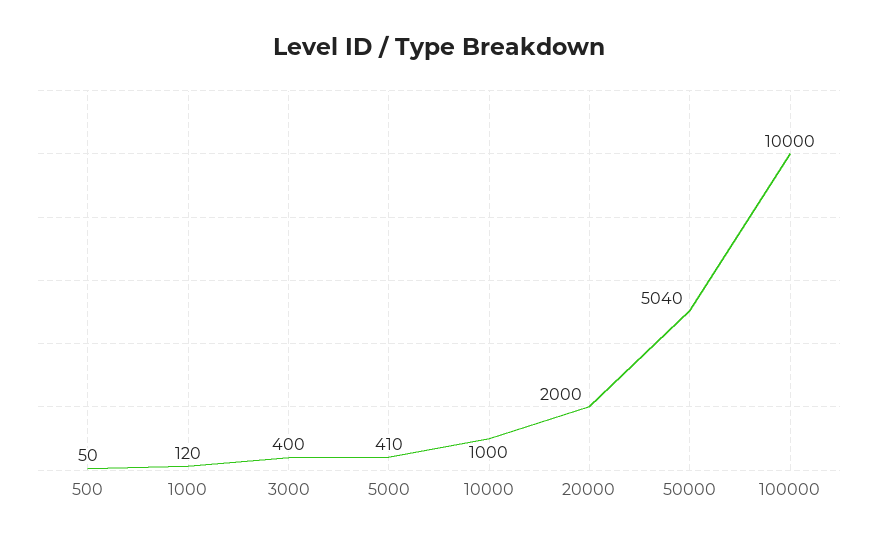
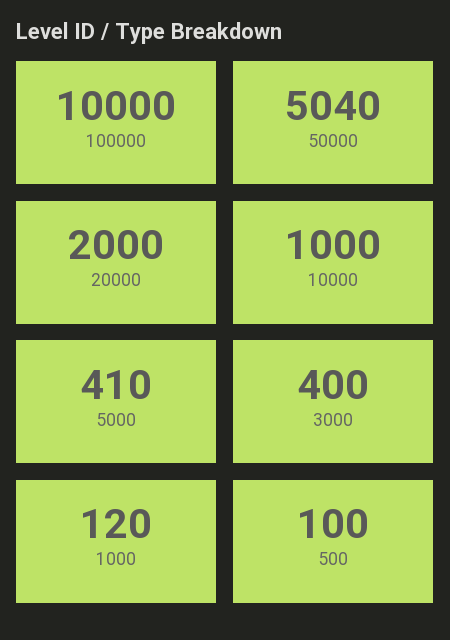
500: 50 -> 100

